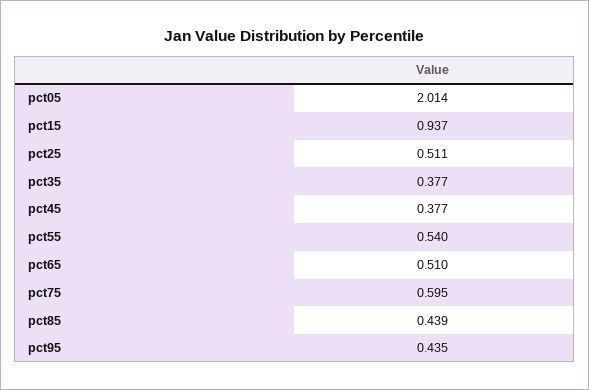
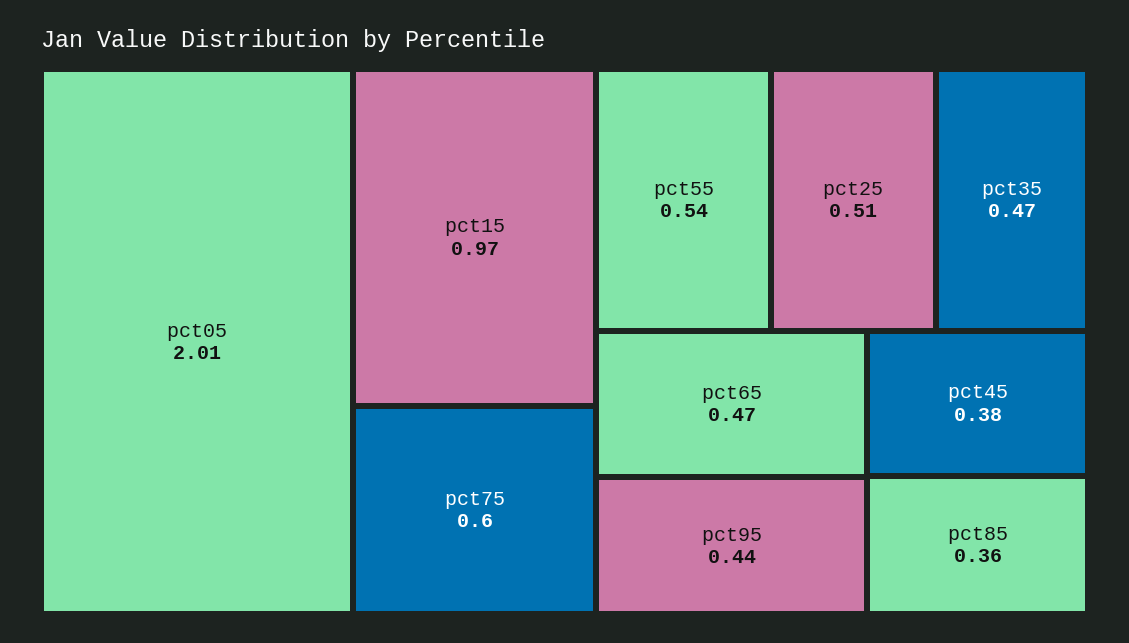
pct15: 0.937 -> 0.97
pct35: 0.377 -> 0.47
pct65: 0.51 -> 0.47
pct85: 0.439 -> 0.36

